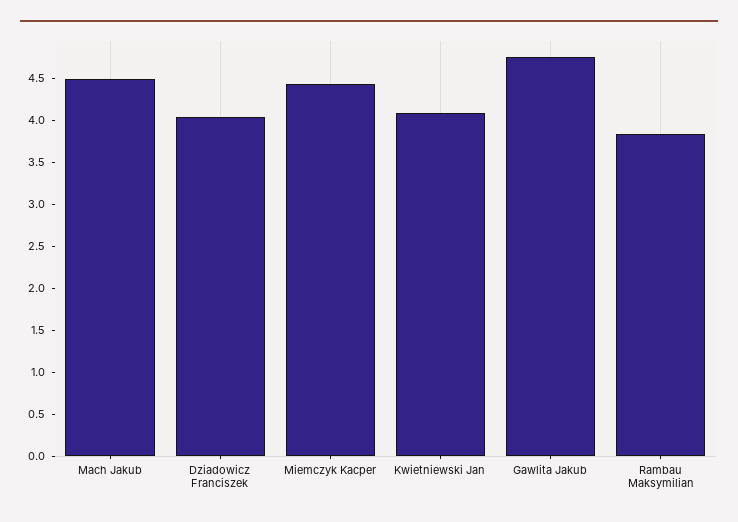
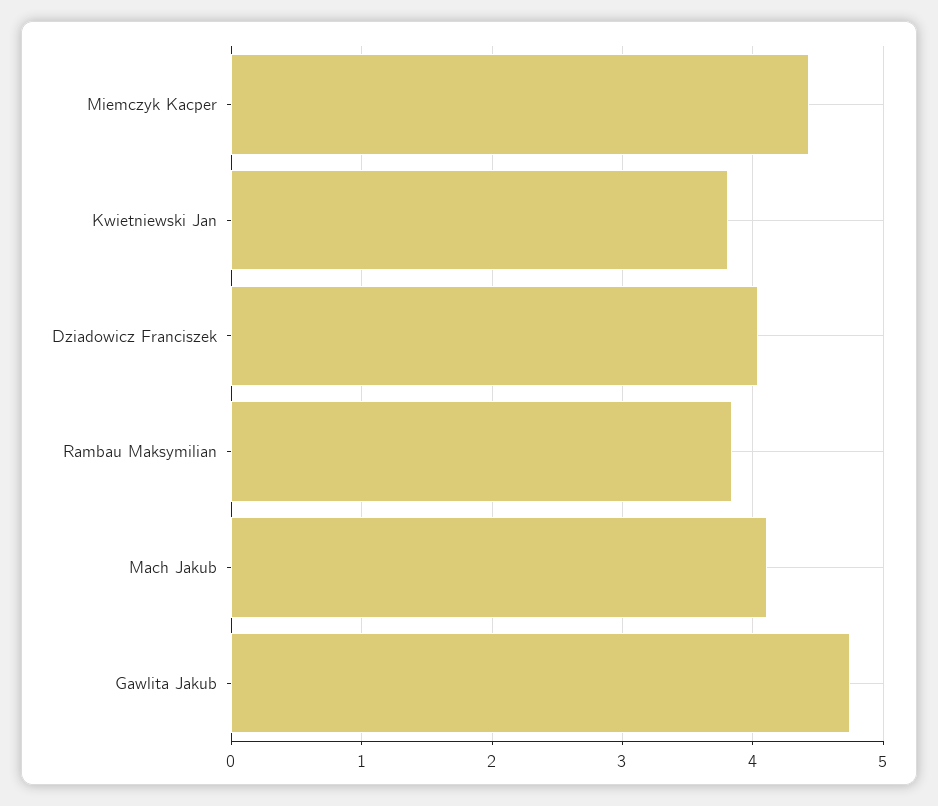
Mach Jakub: 4.5 -> 4.1
Kwietniewski Jan: 4.1 -> 3.8

